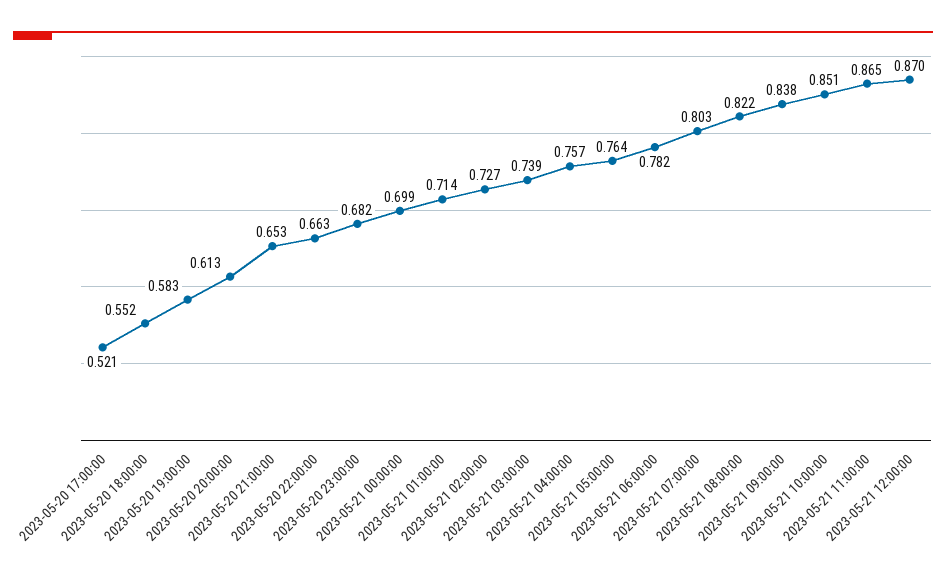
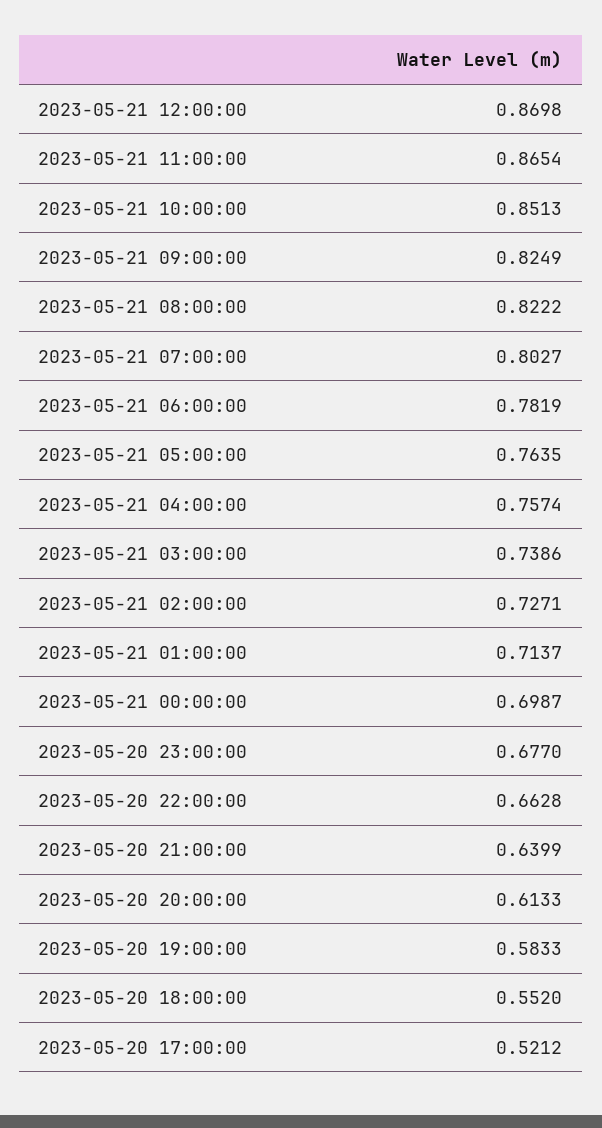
2023-05-20 21:00:00: 0.653 -> 0.6399
2023-05-20 23:00:00: 0.682 -> 0.677
2023-05-21 09:00:00: 0.838 -> 0.8249

